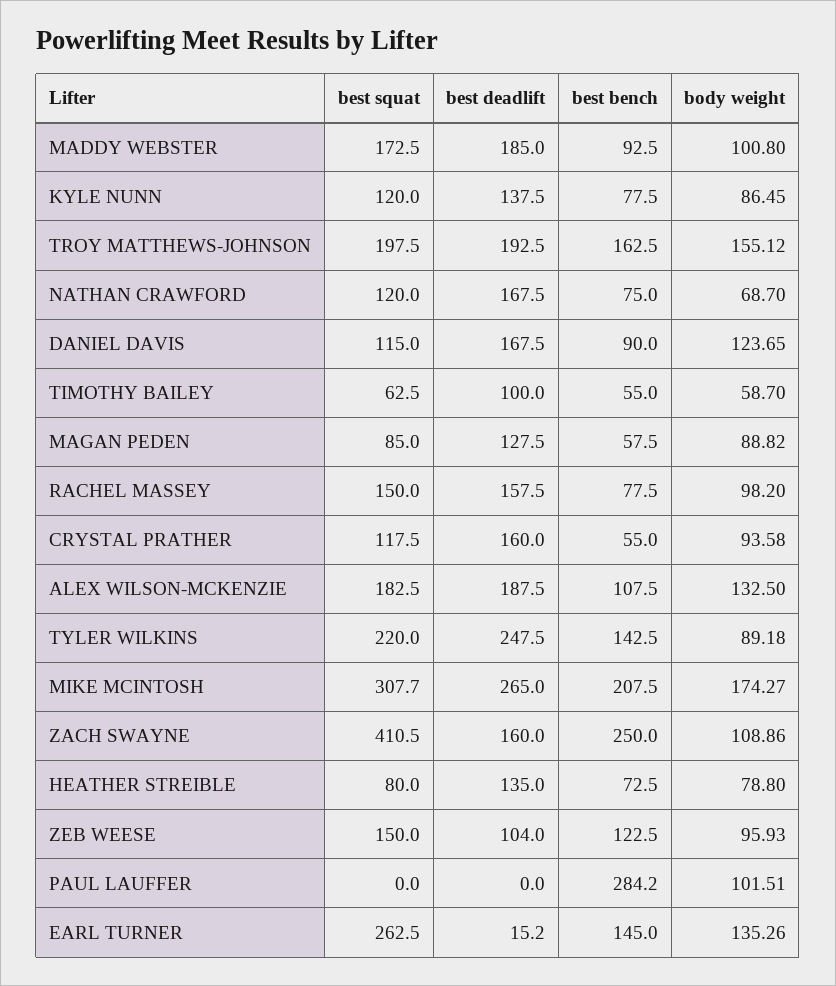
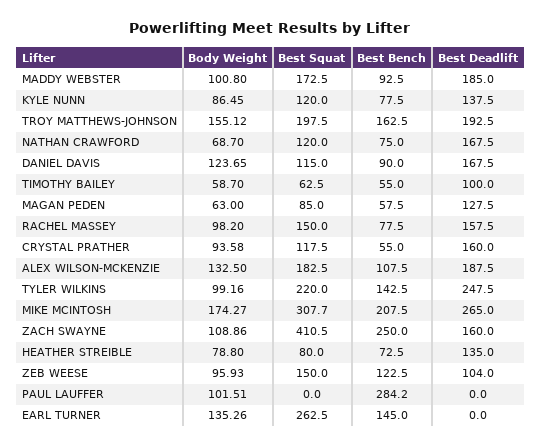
body weight, MAGAN PEDEN: 88.82 -> 63
body weight, TYLER WILKINS: 89.18 -> 99.16
best deadlift, EARL TURNER: 15.2 -> 0

